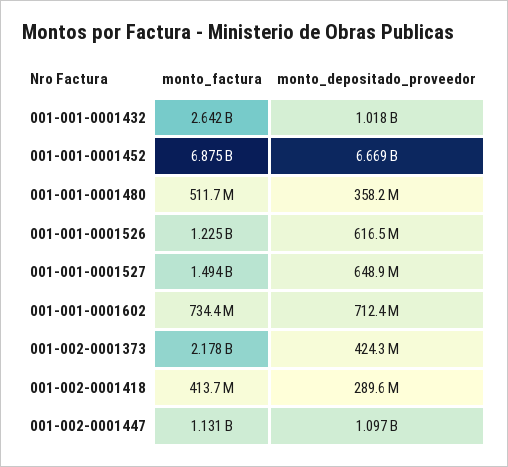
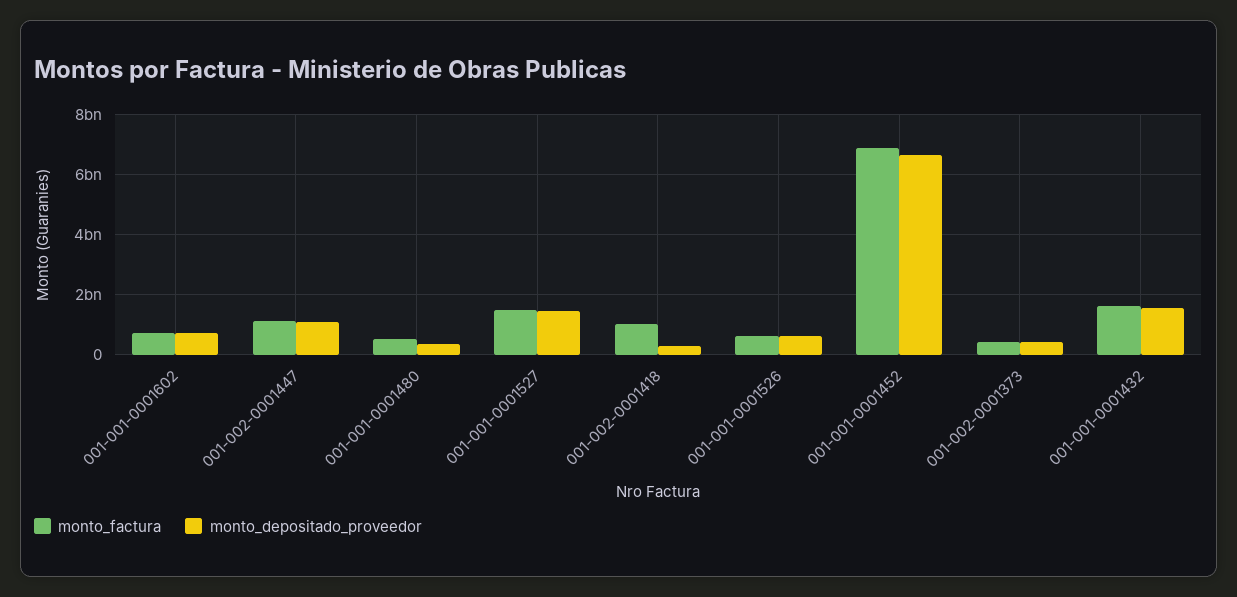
monto_factura, 001-001-0001432: 2642000000 -> 1600000000
monto_depositado_proveedor, 001-001-0001432: 1018000000 -> 1600000000
monto_factura, 001-001-0001526: 1225000000 -> 600000000
monto_depositado_proveedor, 001-001-0001527: 648900000 -> 1400000000
monto_factura, 001-002-0001373: 2178000000 -> 400000000
monto_factura, 001-002-0001418: 413700000 -> 1000000000

